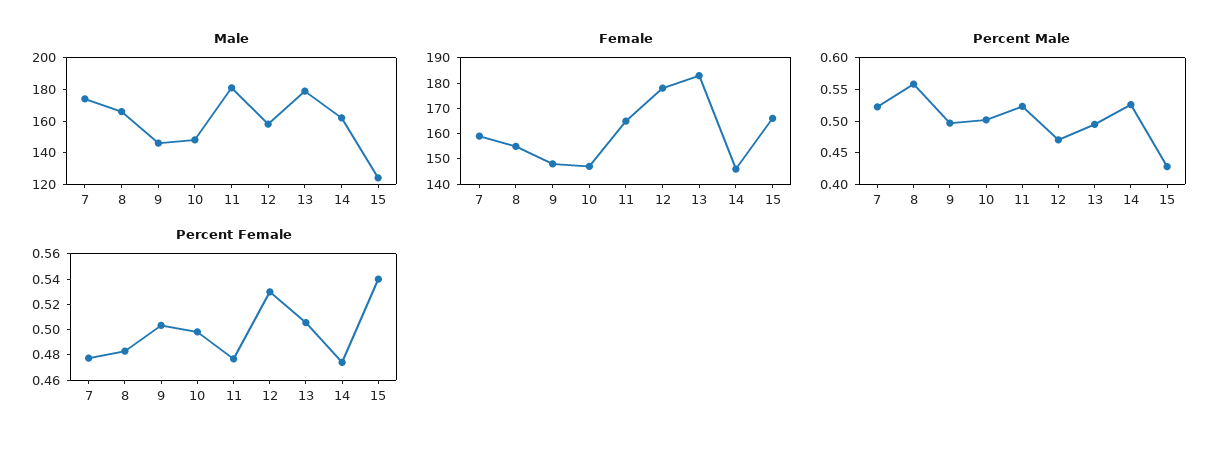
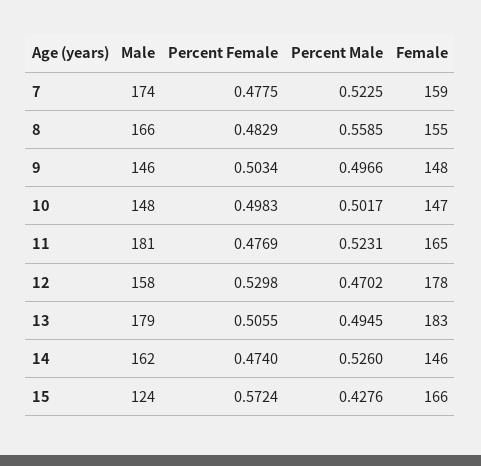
Percent Female, 15: 0.54 -> 0.5724

